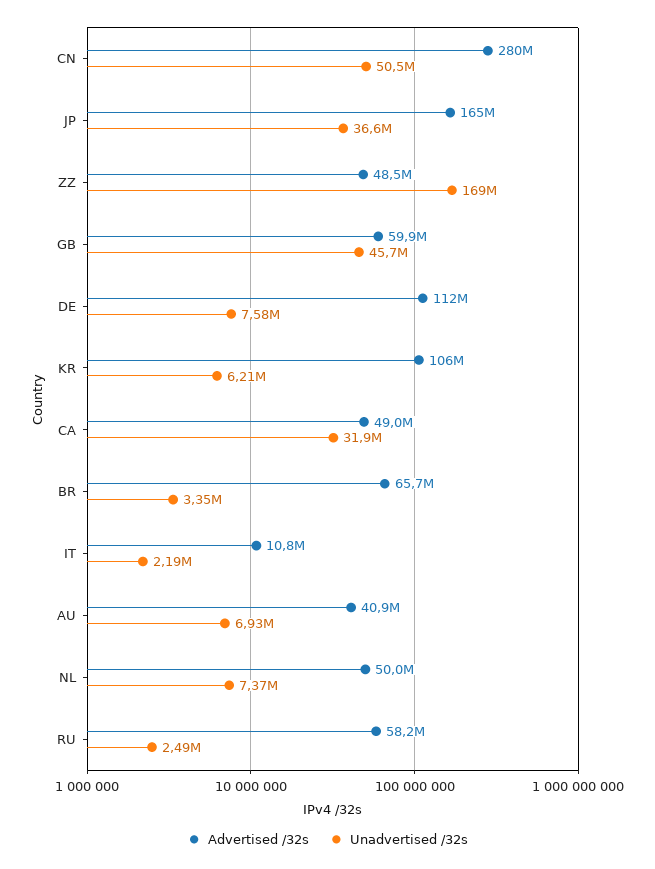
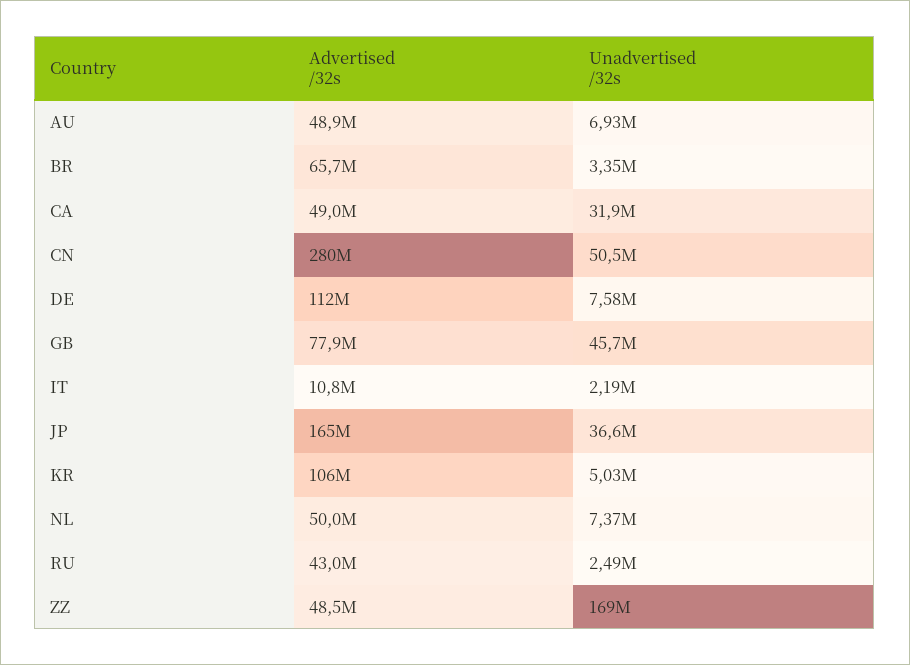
Advertised /32s, GB: 59900000 -> 77900000
Unadvertised /32s, KR: 6210000 -> 5030000
Advertised /32s, AU: 40900000 -> 48900000
Advertised /32s, RU: 58200000 -> 43000000

